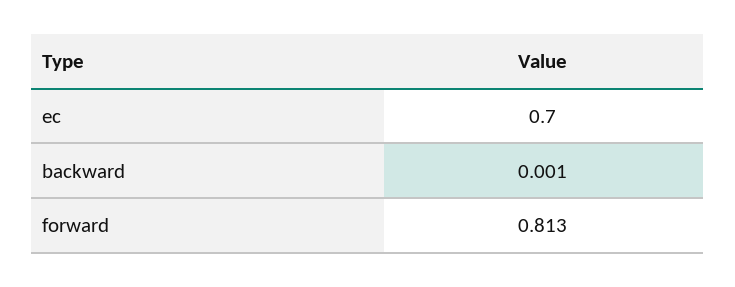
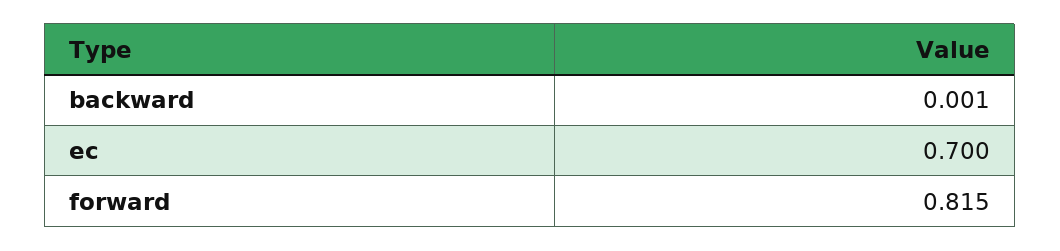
forward: 0.813 -> 0.815

